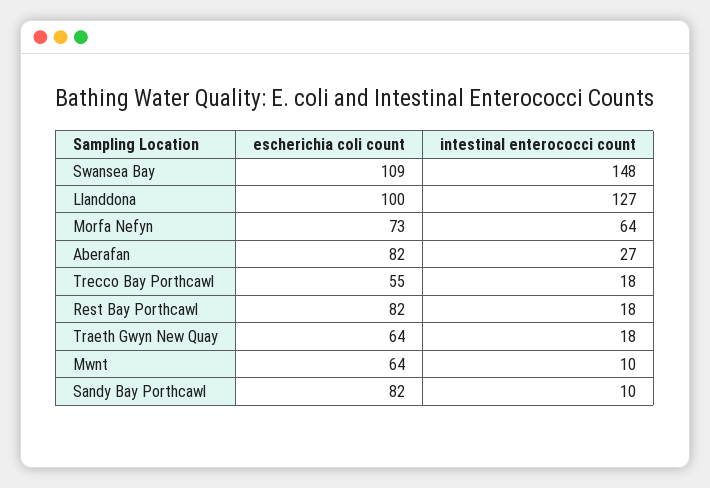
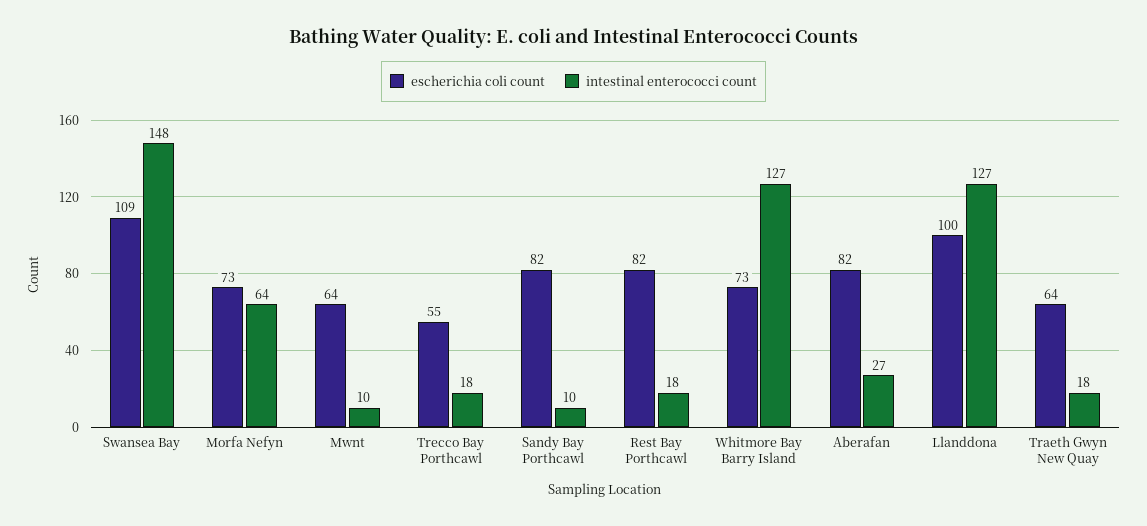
escherichia coli count, Whitmore Bay Barry Island: none -> 73
intestinal enterococci count, Whitmore Bay Barry Island: none -> 127

